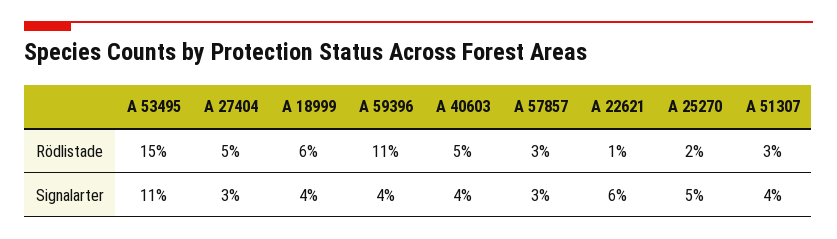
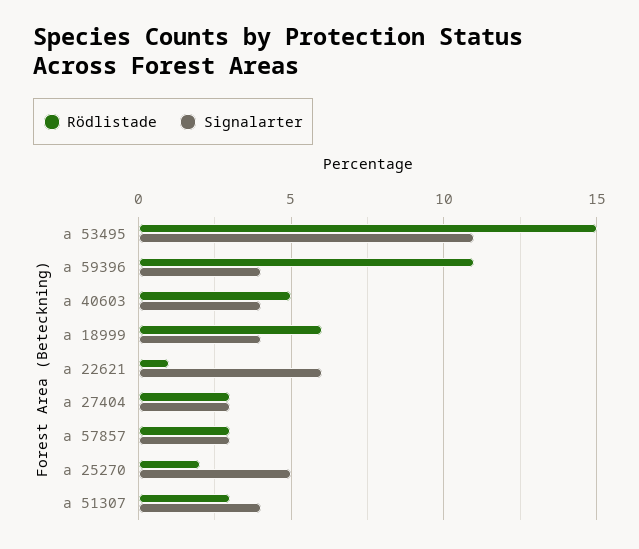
Rödlistade, A 27404: 5 -> 3

